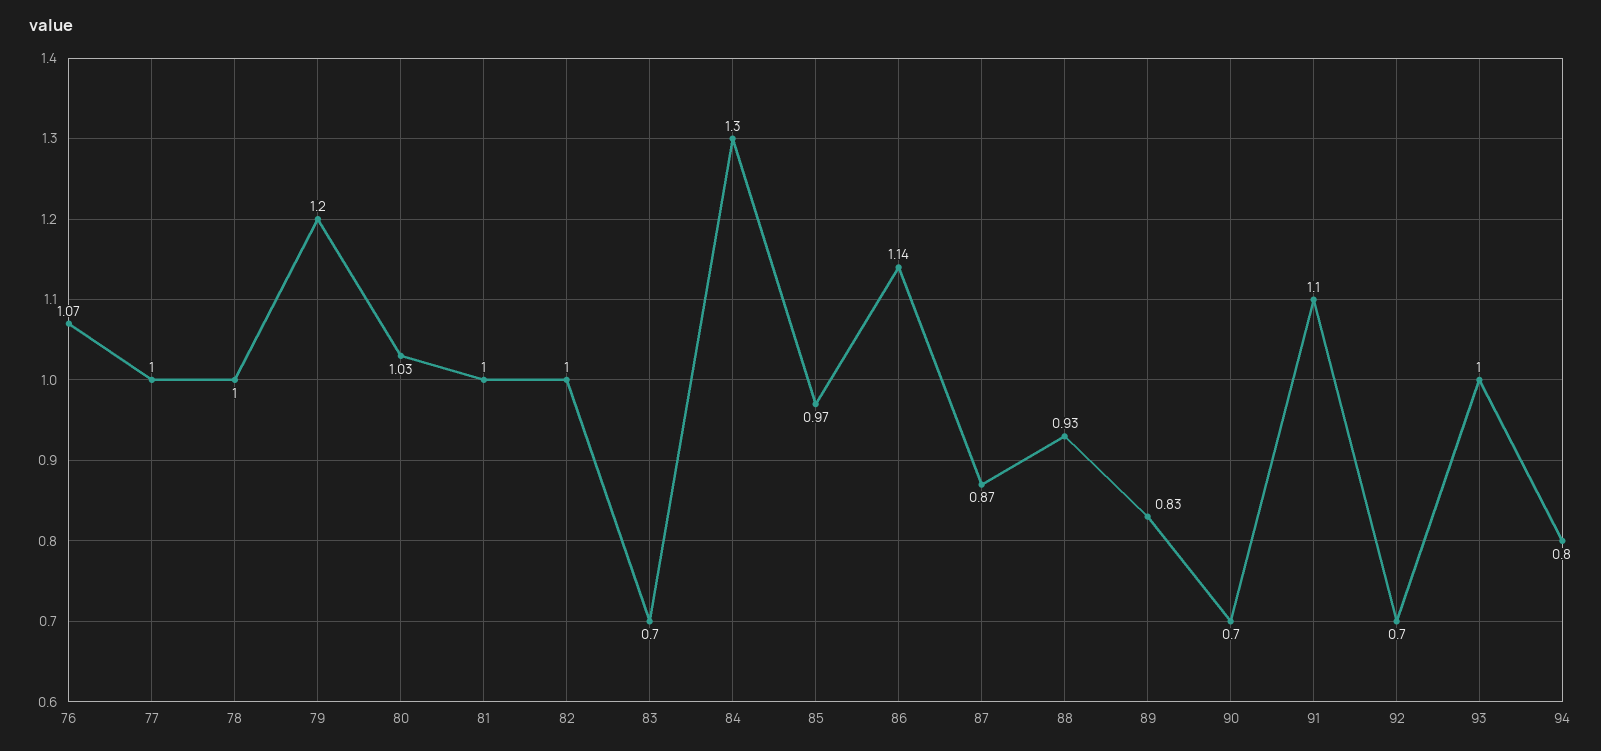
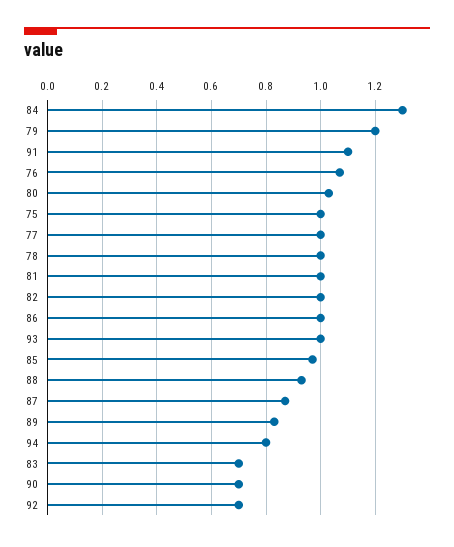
86: 1.14 -> 1
75: none -> 1

